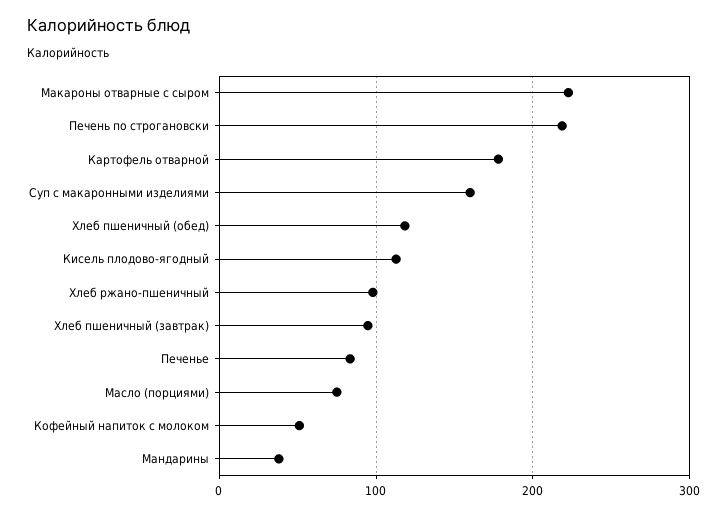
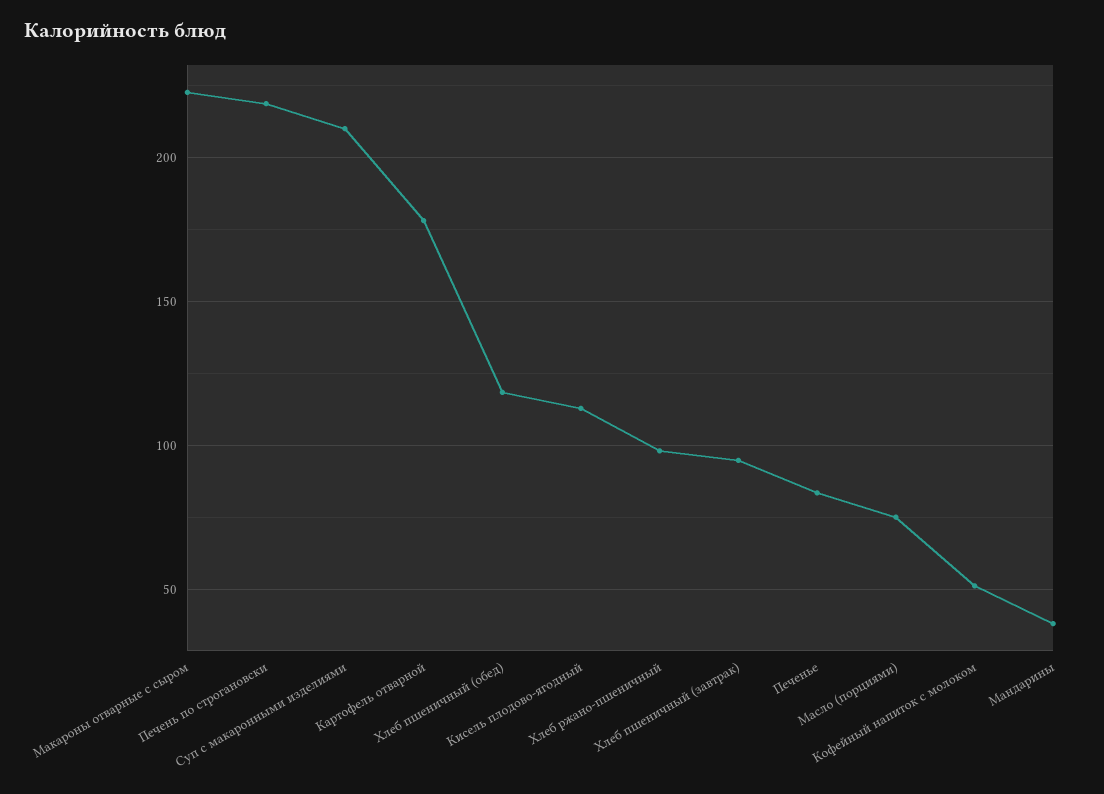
Суп с макаронными изделиями: 160 -> 210

